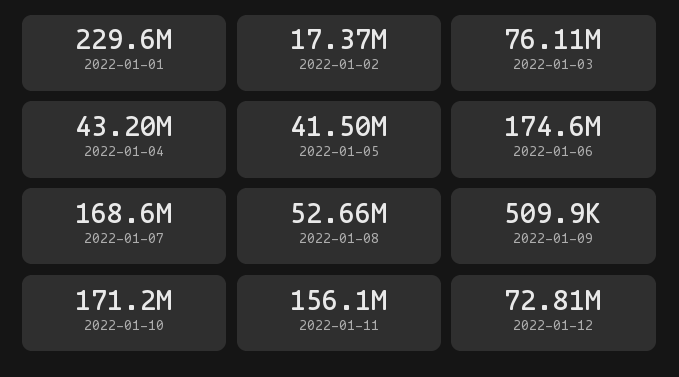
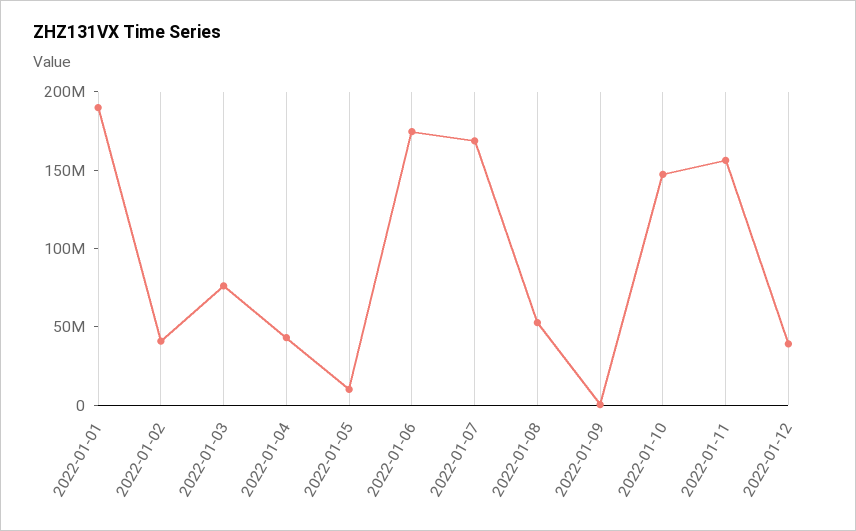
2022-01-01: 229600000 -> 190000000
2022-01-02: 17370000 -> 40000000
2022-01-05: 41500000 -> 10000000
2022-01-10: 171200000 -> 150000000
2022-01-12: 72810000 -> 40000000

